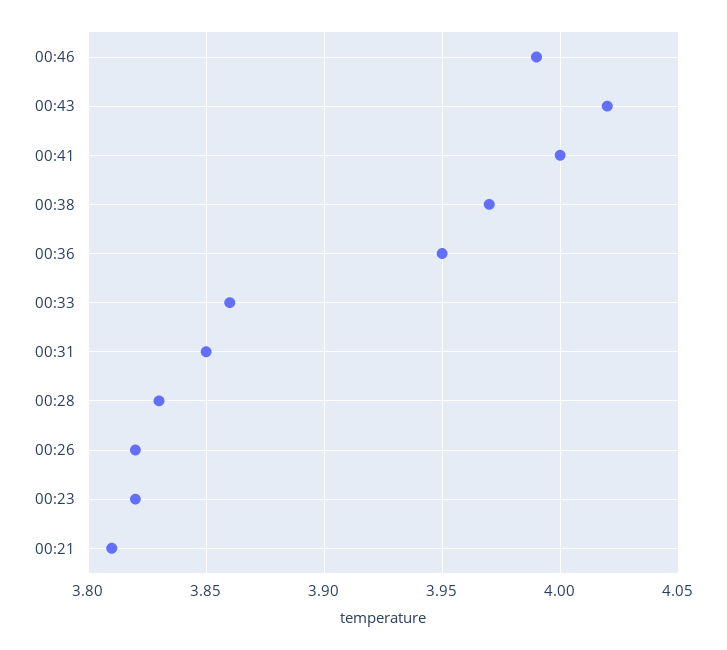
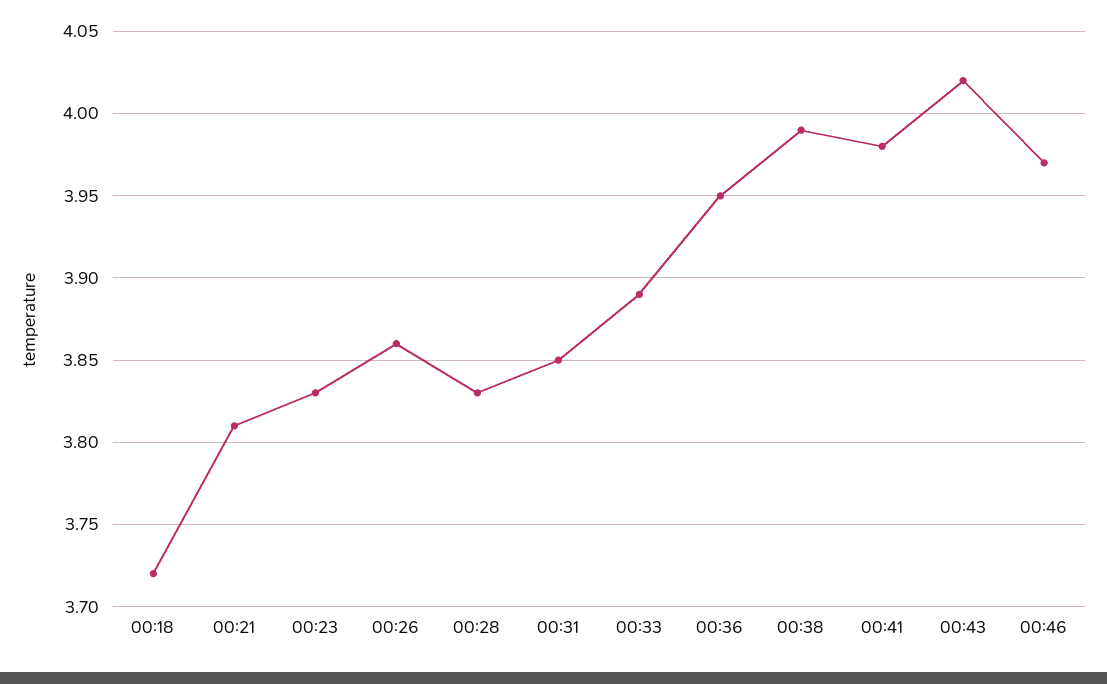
00:46: 3.99 -> 3.97
00:41: 4 -> 3.98
00:38: 3.97 -> 3.99
00:33: 3.86 -> 3.89
00:26: 3.82 -> 3.86
00:23: 3.82 -> 3.83
00:18: none -> 3.72

